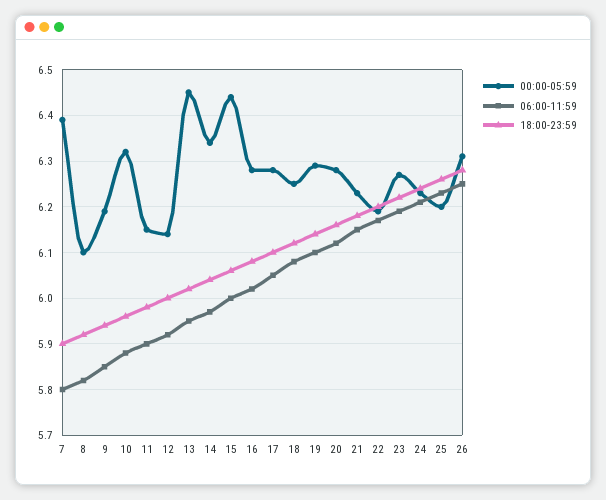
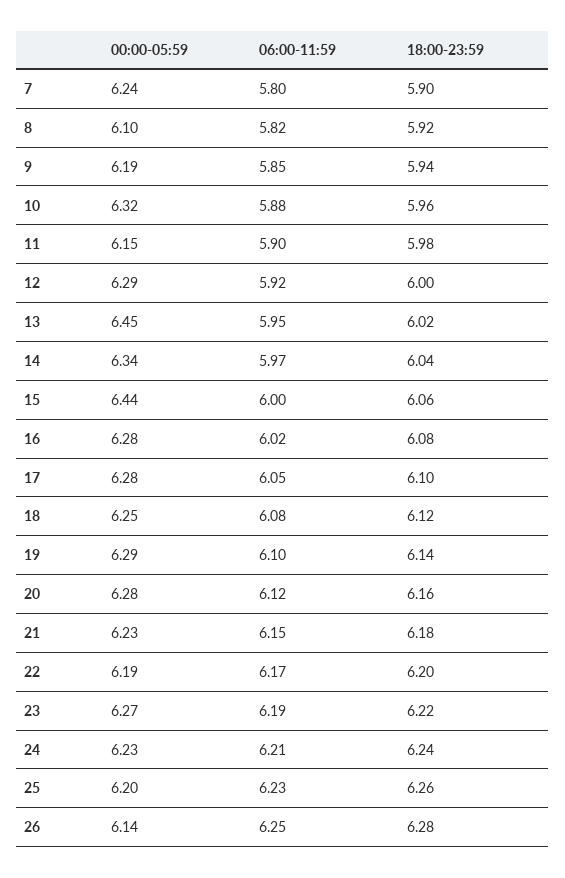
00:00-05:59, 7: 6.4 -> 6.24
00:00-05:59, 12: 6.15 -> 6.29
00:00-05:59, 26: 6.3 -> 6.14

